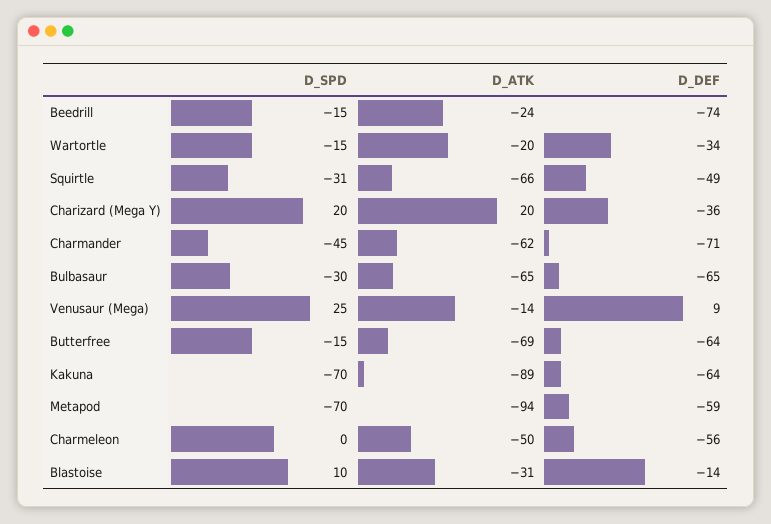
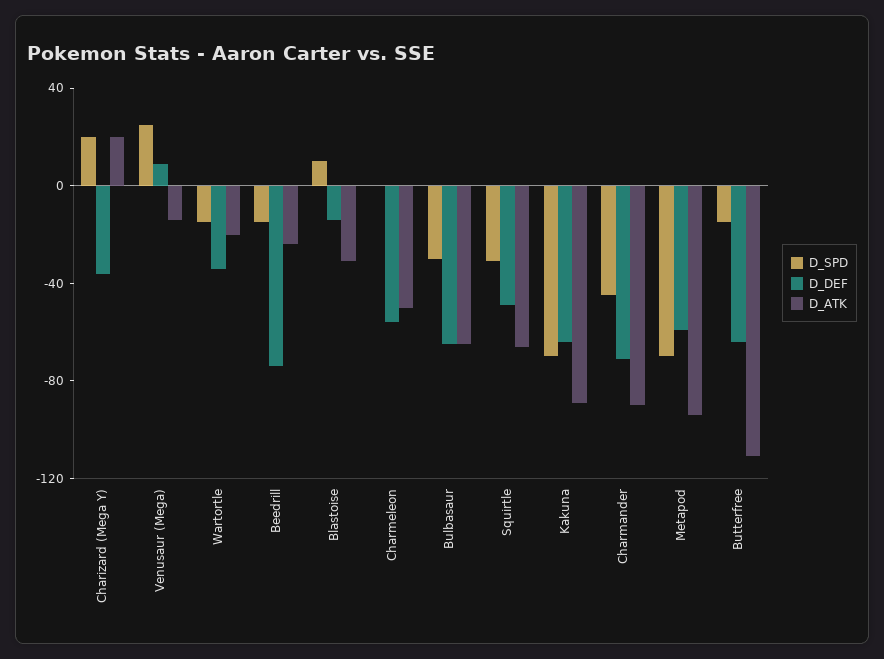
D_ATK, Charmander: -62 -> -90
D_ATK, Butterfree: -69 -> -110

